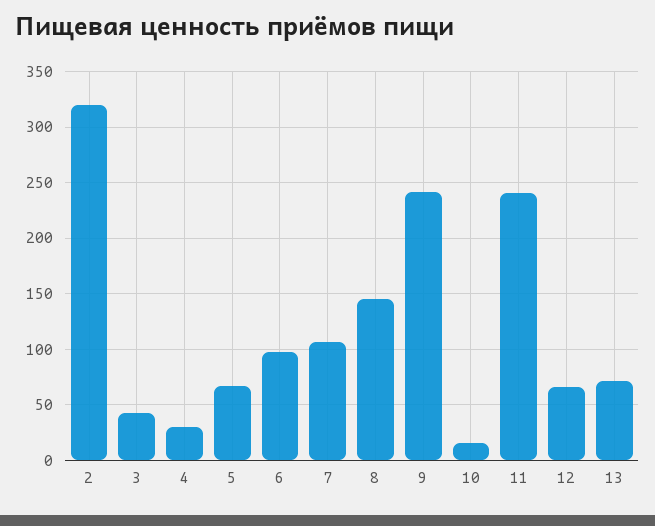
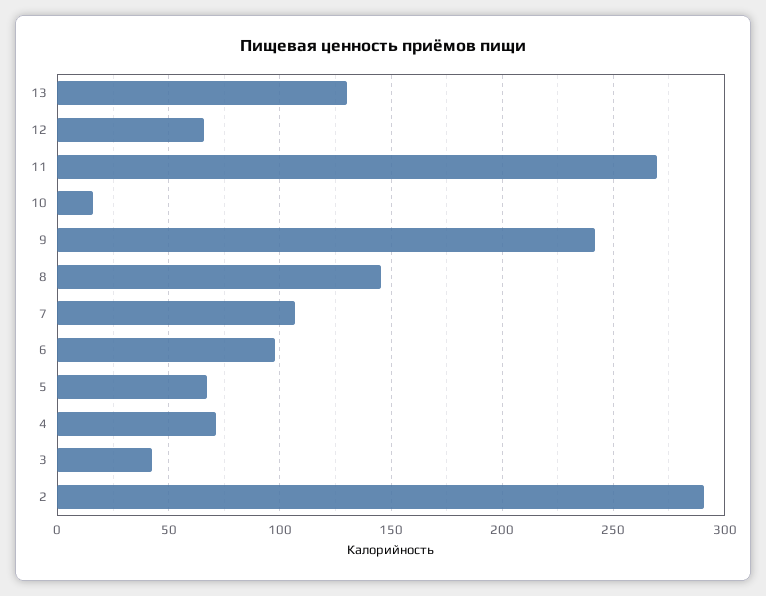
2: 320 -> 290
4: 30 -> 70
11: 240 -> 270
13: 70 -> 130

